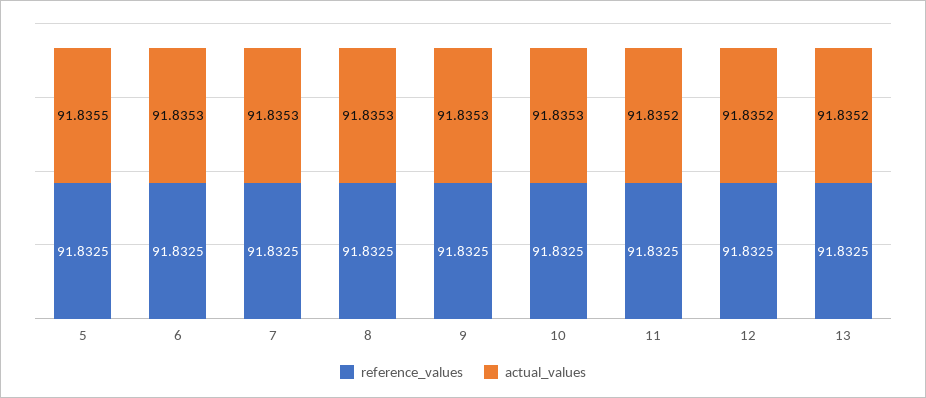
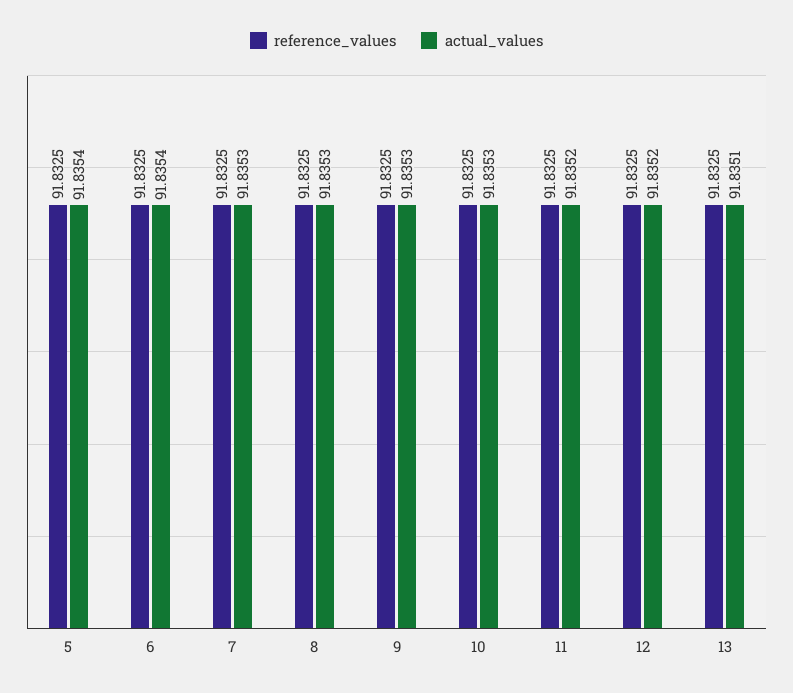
actual_values, 5: 91.8355 -> 91.8354
actual_values, 6: 91.8353 -> 91.8354
actual_values, 13: 91.8352 -> 91.8351

